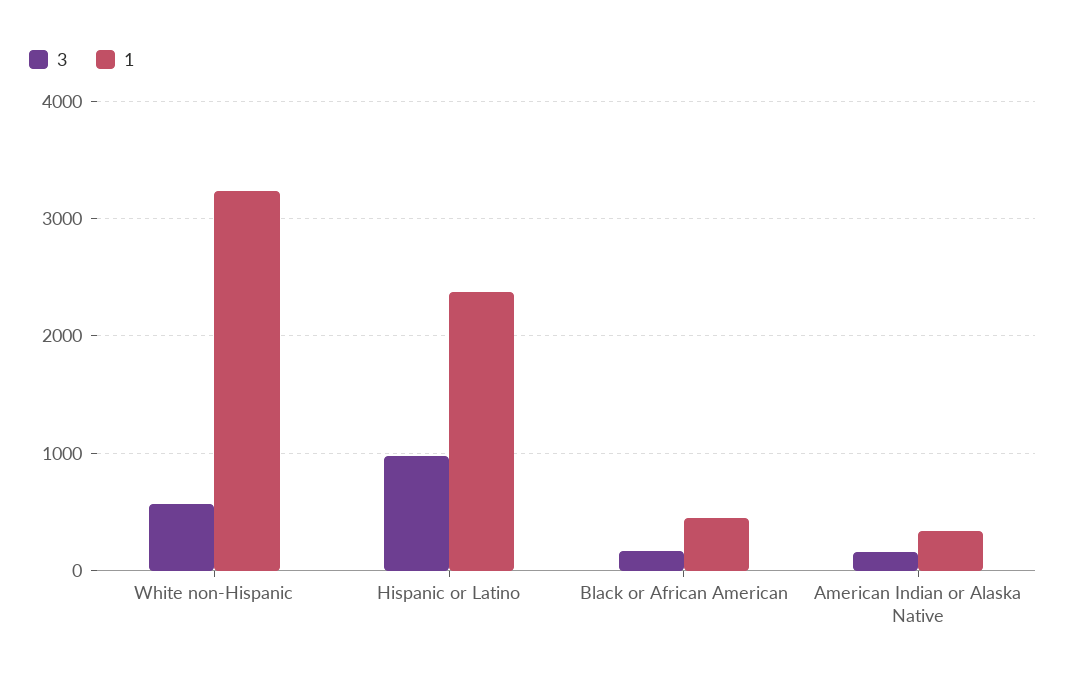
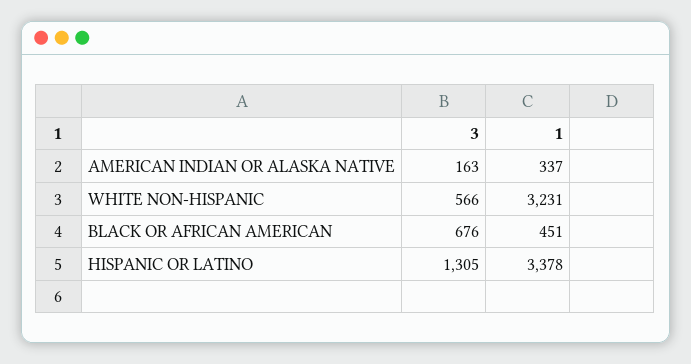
3, Hispanic or Latino: 1000 -> 1305
1, Hispanic or Latino: 2400 -> 3378
3, Black or African American: 200 -> 676

